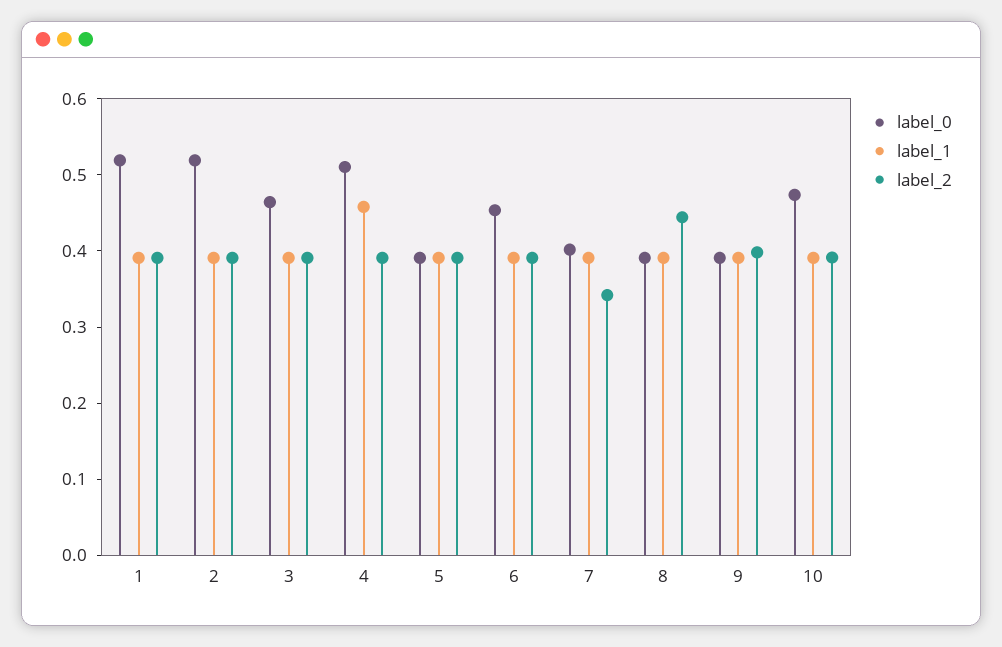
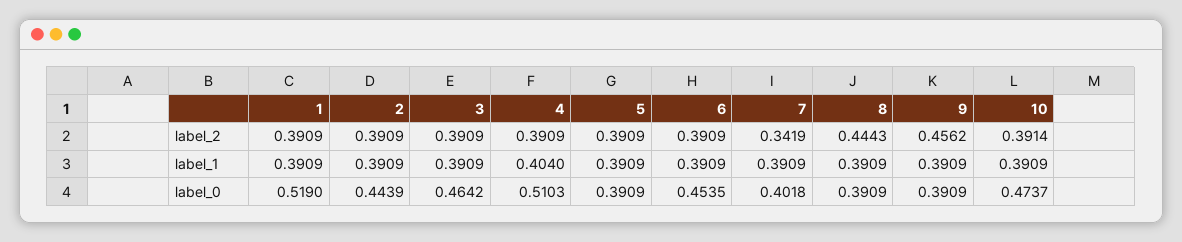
label_0, 2: 0.52 -> 0.4439
label_1, 4: 0.46 -> 0.404
label_2, 9: 0.4 -> 0.4562

